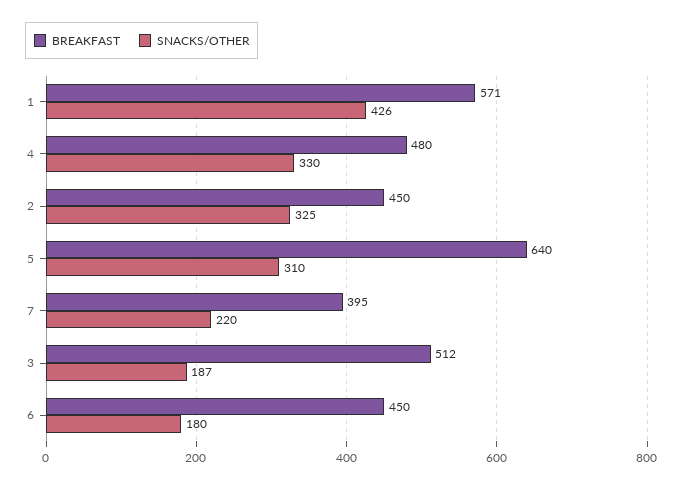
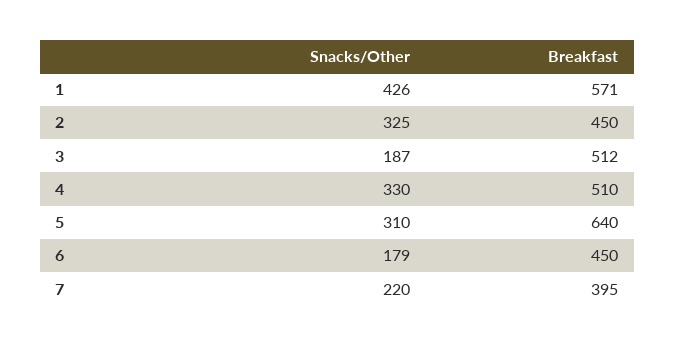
BREAKFAST, 4: 480 -> 510
SNACKS/OTHER, 6: 180 -> 179

